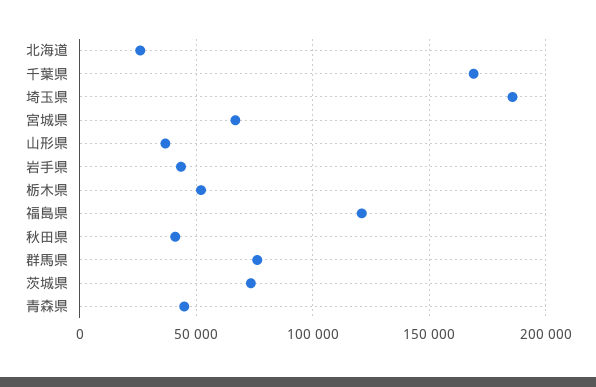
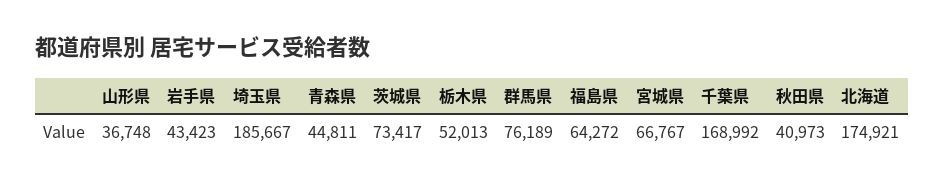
北海道: 25000 -> 174921
福島県: 120000 -> 64272

